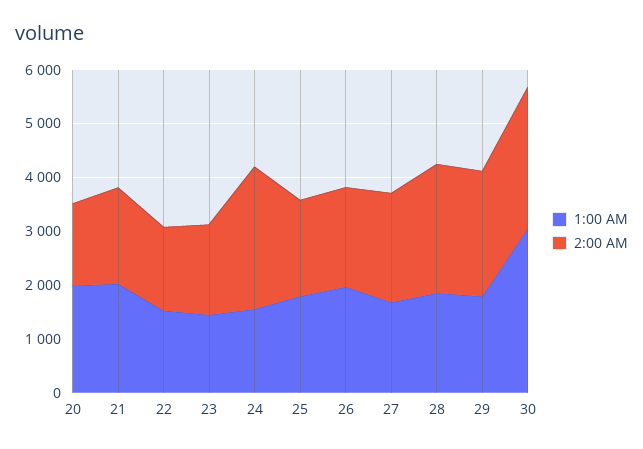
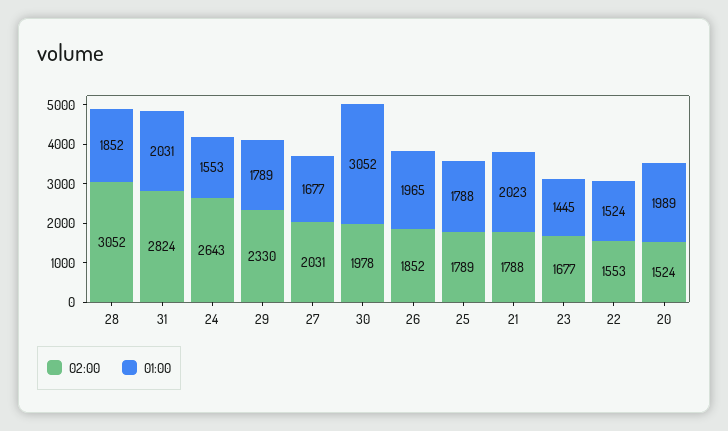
2:00 AM, 28: 2400 -> 3052
2:00 AM, 30: 2600 -> 1978
2:00 AM, 31: none -> 2824
1:00 AM, 31: none -> 2031

